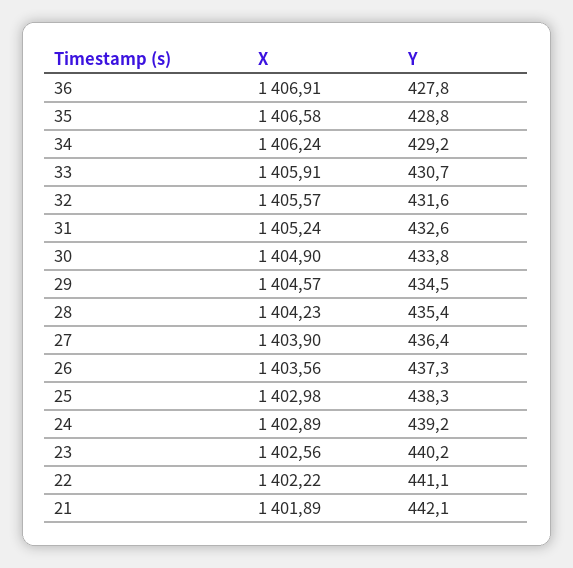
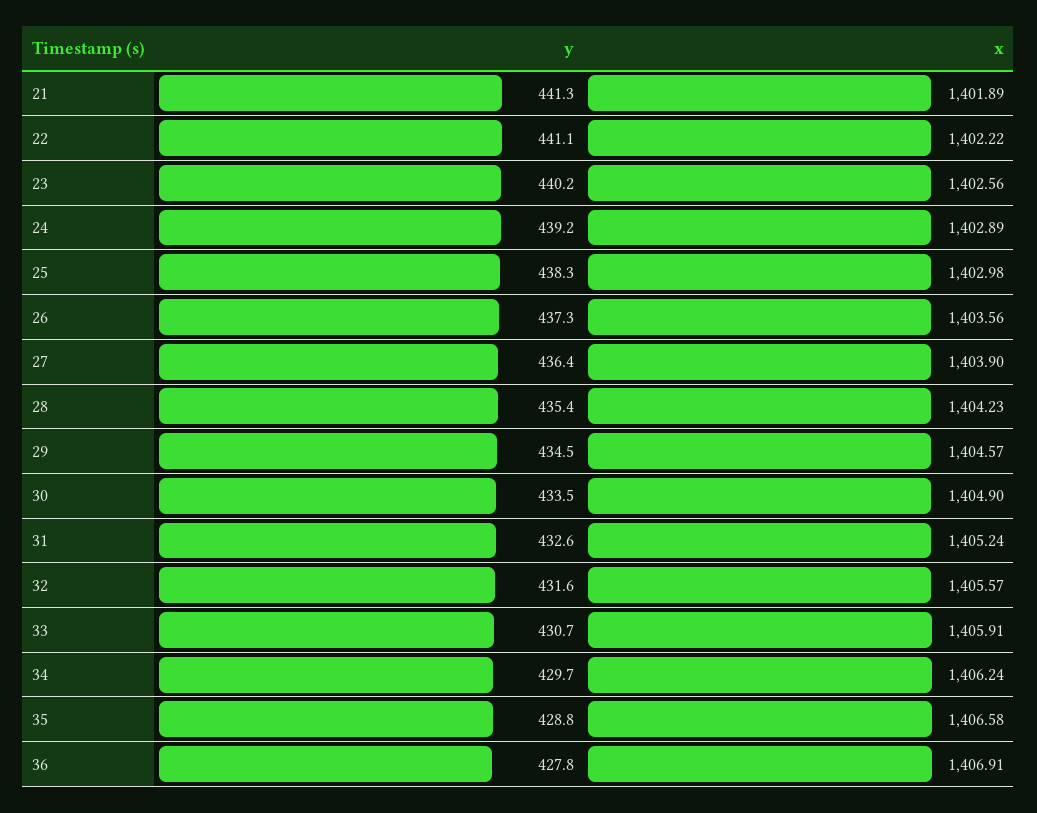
Y, 34: 429.2 -> 429.7
Y, 30: 433.8 -> 433.5
Y, 21: 442.1 -> 441.3

